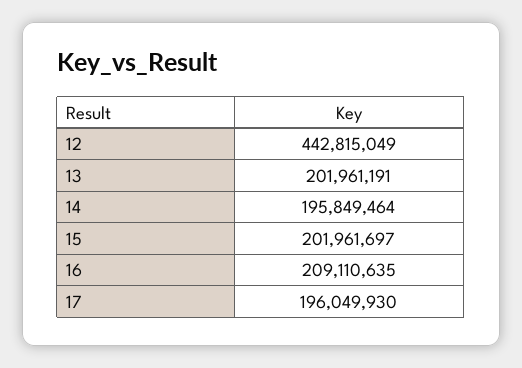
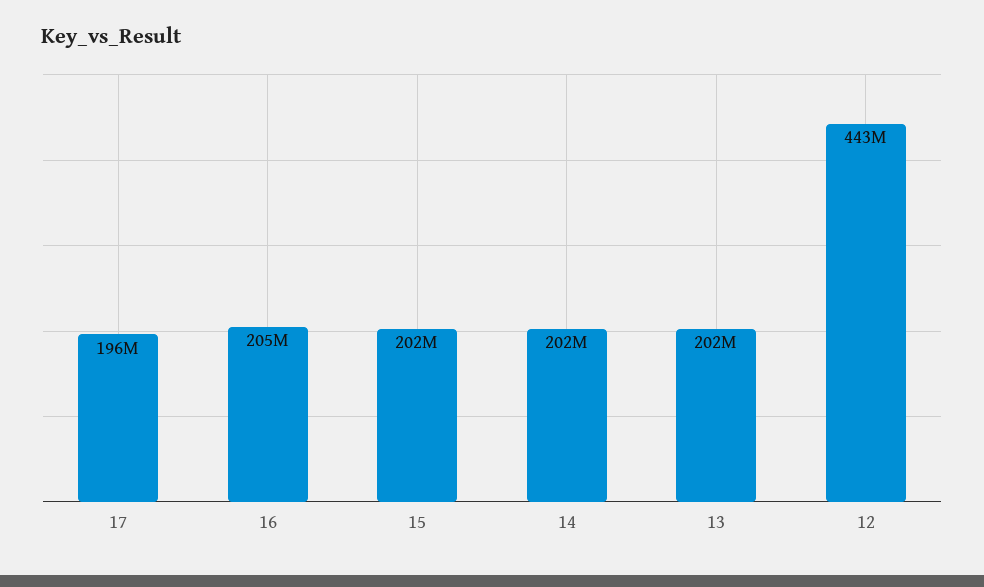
14: 195849464 -> 202000000
16: 209110635 -> 205000000

